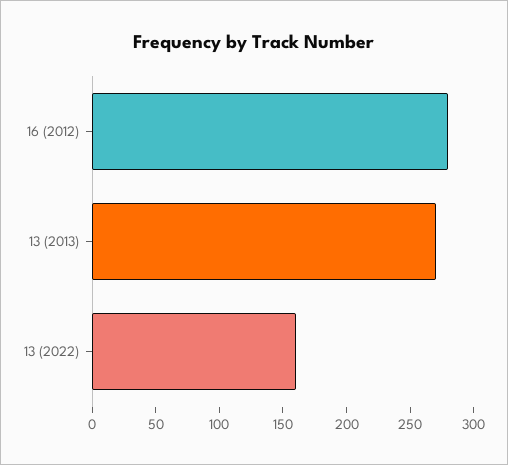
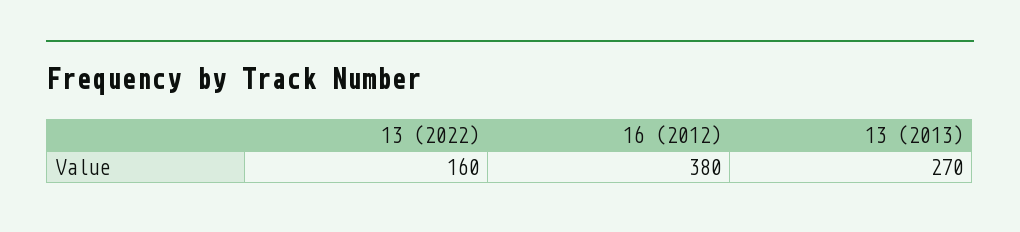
16 (2012): 280 -> 380

